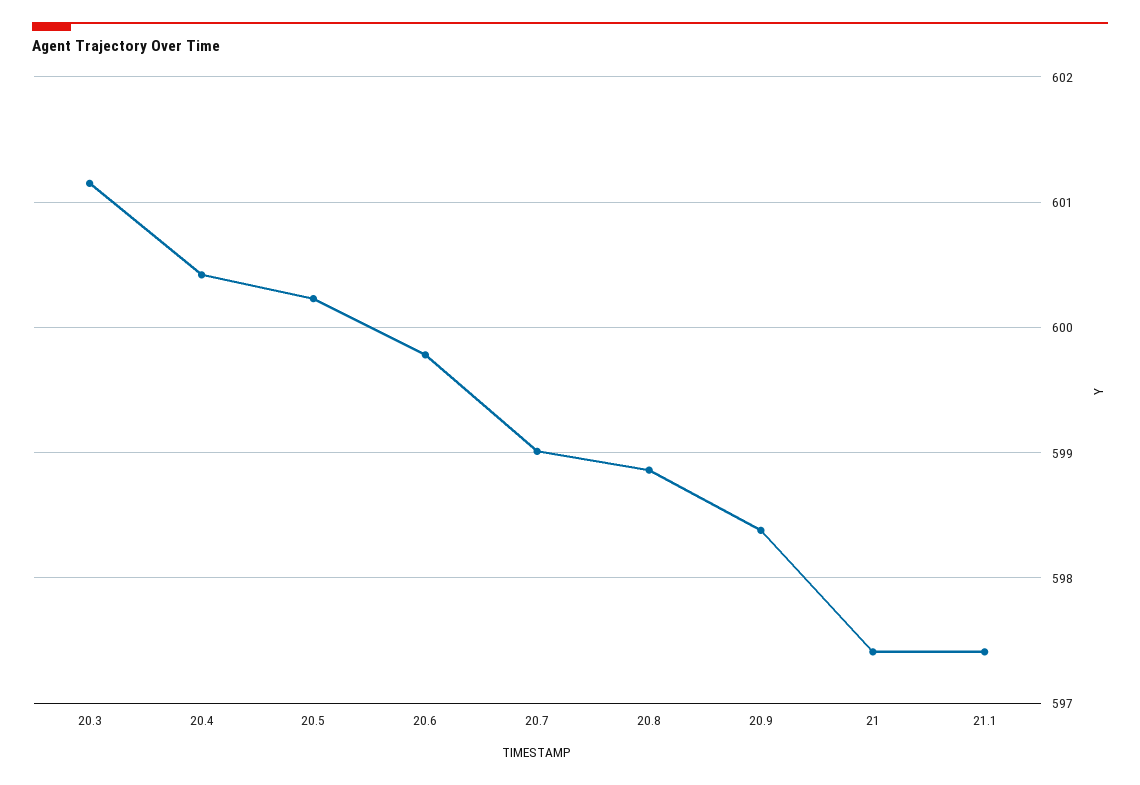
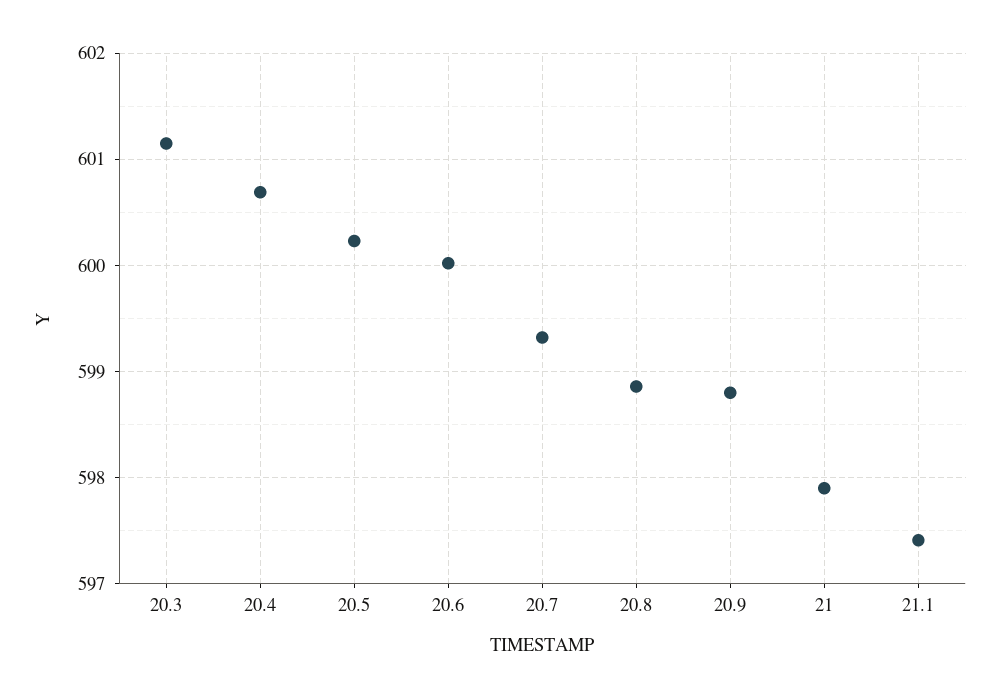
20.4: 600.4 -> 600.7
20.6: 599.8 -> 600
20.7: 599 -> 599.3
20.9: 598.4 -> 598.8
21: 597.4 -> 597.9

